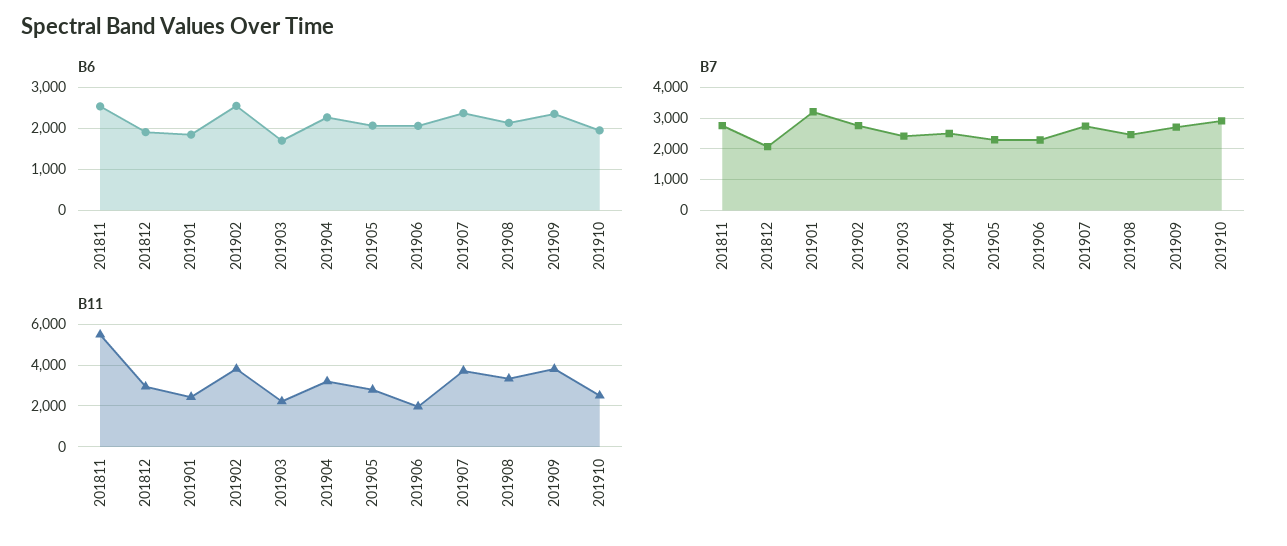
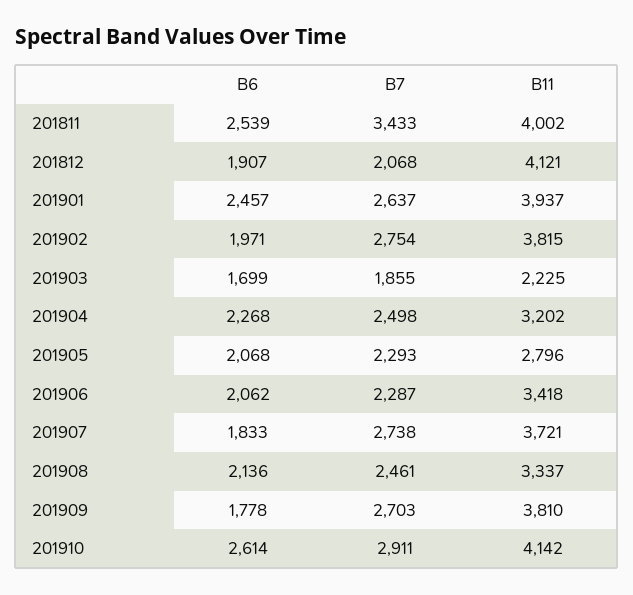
B6, 201901: 1800 -> 2457
B6, 201902: 2600 -> 1971
B6, 201907: 2400 -> 1833
B6, 201909: 2400 -> 1778
B6, 201910: 2000 -> 2614
B7, 201811: 2800 -> 3433
B7, 201901: 3200 -> 2637
B7, 201903: 2400 -> 1855
B11, 201811: 5500 -> 4002
B11, 201812: 3000 -> 4121
B11, 201901: 2500 -> 3937
B11, 201906: 2000 -> 3418
B11, 201910: 2500 -> 4142

